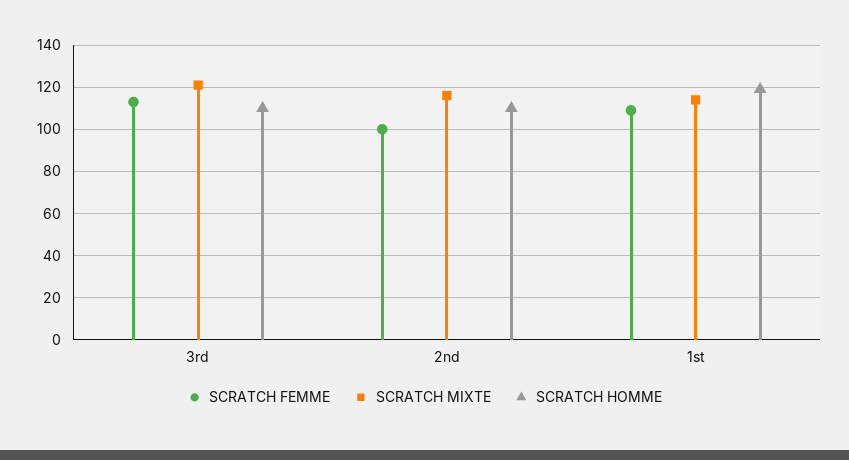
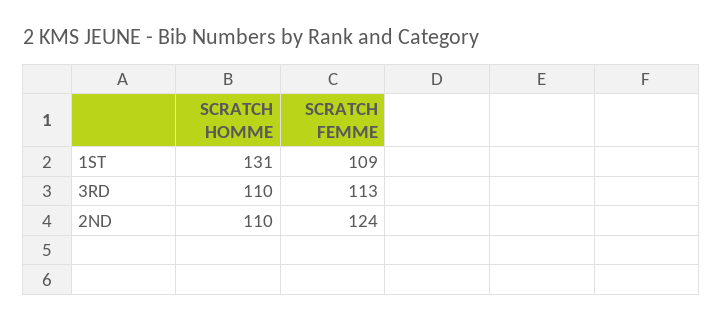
SCRATCH MIXTE, 3rd: 120 -> none
SCRATCH FEMME, 2nd: 100 -> 124
SCRATCH MIXTE, 2nd: 115 -> none
SCRATCH MIXTE, 1st: 115 -> none
SCRATCH HOMME, 1st: 120 -> 131

